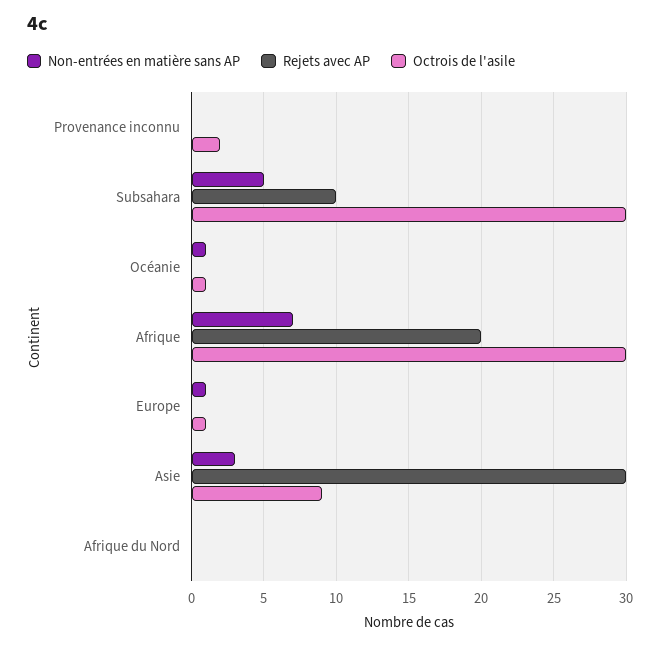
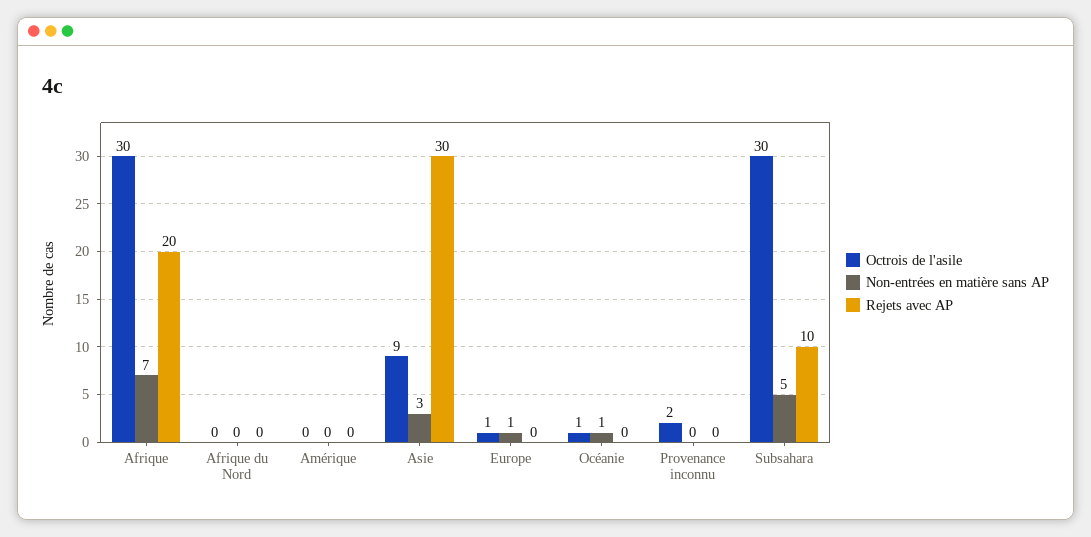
Octrois de l'asile, Amérique: none -> 0
Non-entrées en matière sans AP, Amérique: none -> 0
Rejets avec AP, Amérique: none -> 0

